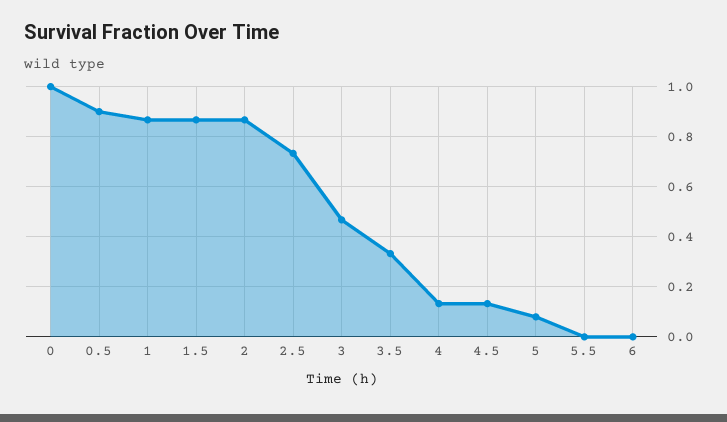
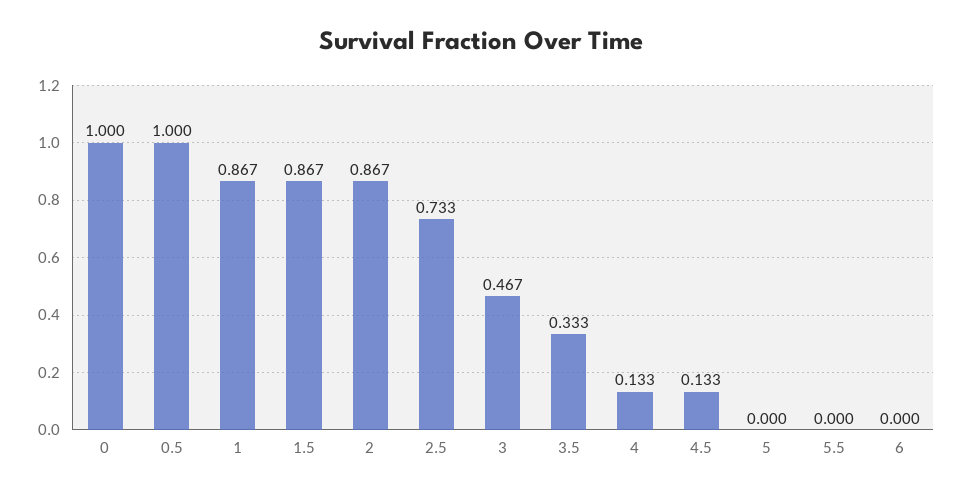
0.5: 0.9 -> 1
5: 0.075 -> 0

